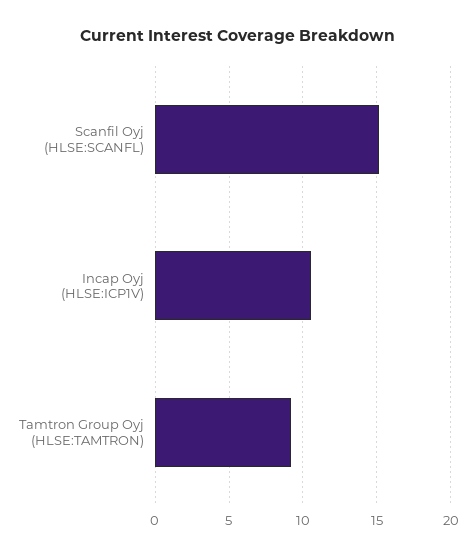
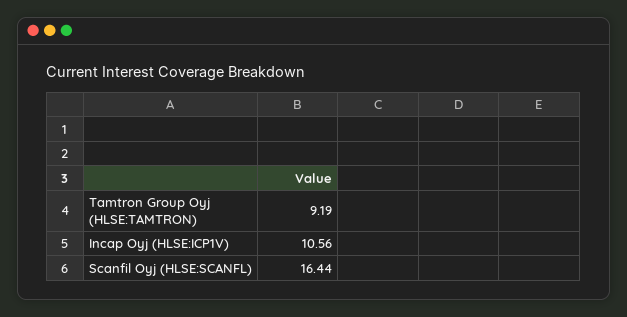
Scanfil Oyj (HLSE:SCANFL): 15 -> 16.44

